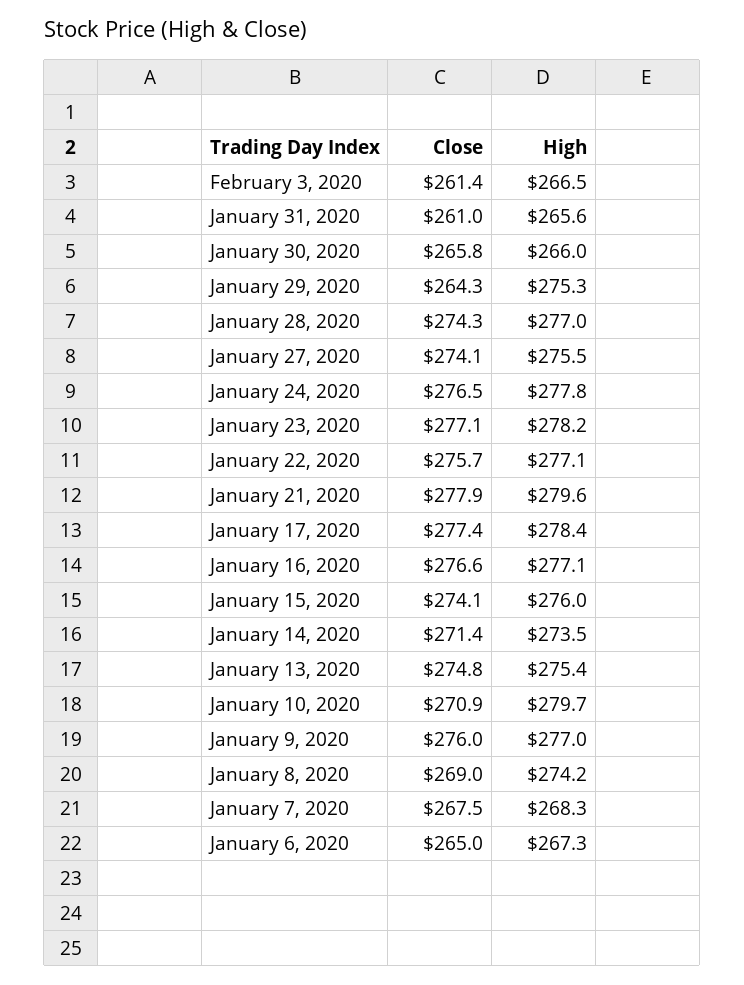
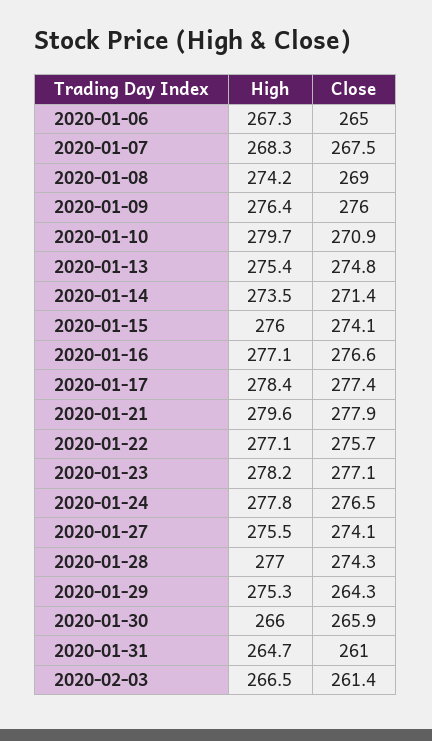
High, January 31, 2020: 265.6 -> 264.7
Close, January 30, 2020: 265.8 -> 265.9
High, January 9, 2020: 277 -> 276.4

